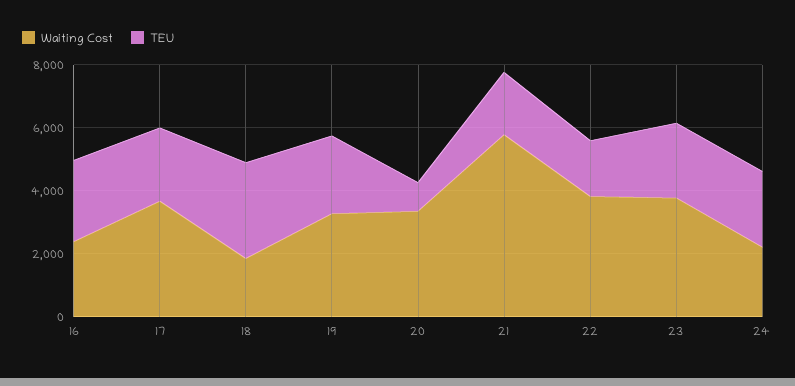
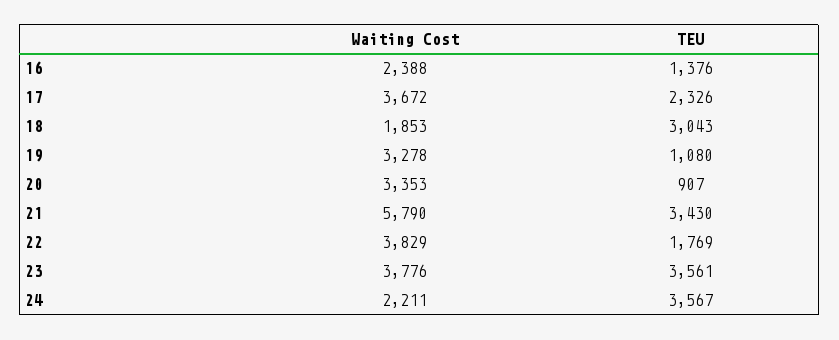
TEU, 16: 2500 -> 1376
TEU, 19: 2500 -> 1080
TEU, 21: 2000 -> 3430
TEU, 23: 2500 -> 3561
TEU, 24: 2500 -> 3567

